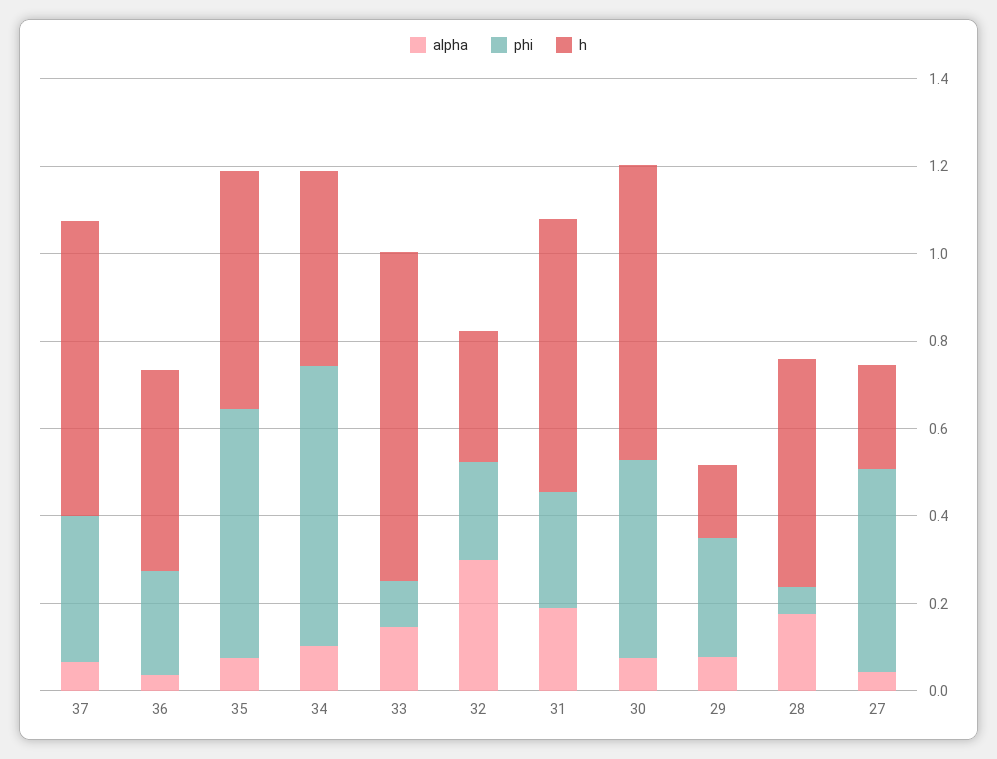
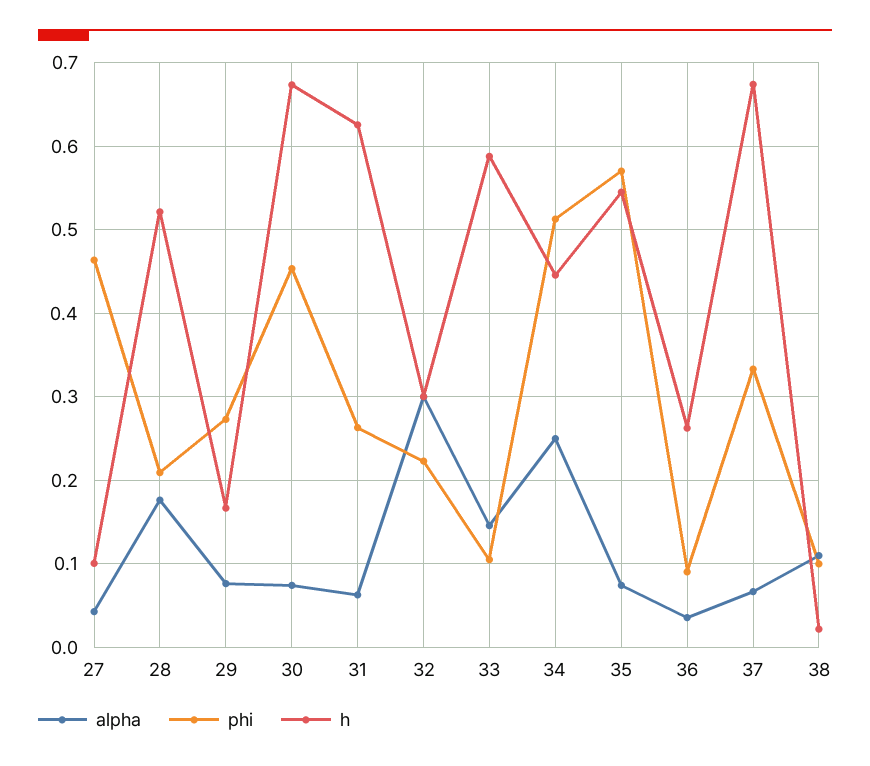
phi, 36: 0.25 -> 0.09
h, 36: 0.45 -> 0.26
alpha, 34: 0.1 -> 0.25
phi, 34: 0.65 -> 0.51
h, 33: 0.75 -> 0.59
alpha, 31: 0.2 -> 0.06
phi, 28: 0.05 -> 0.21
h, 27: 0.25 -> 0.1
alpha, 38: none -> 0.11
phi, 38: none -> 0.1
h, 38: none -> 0.02

